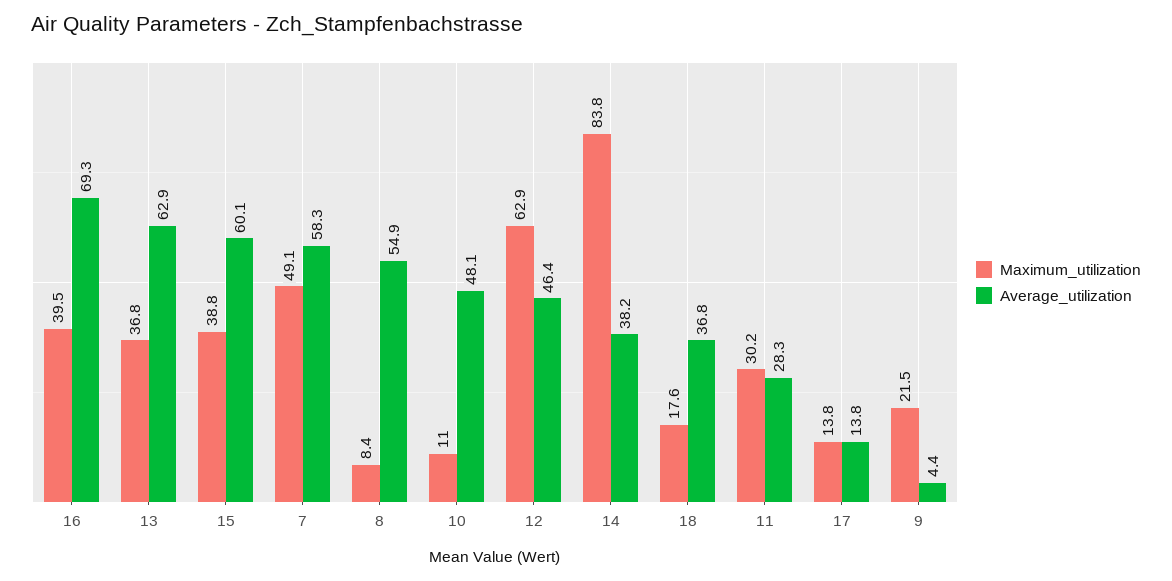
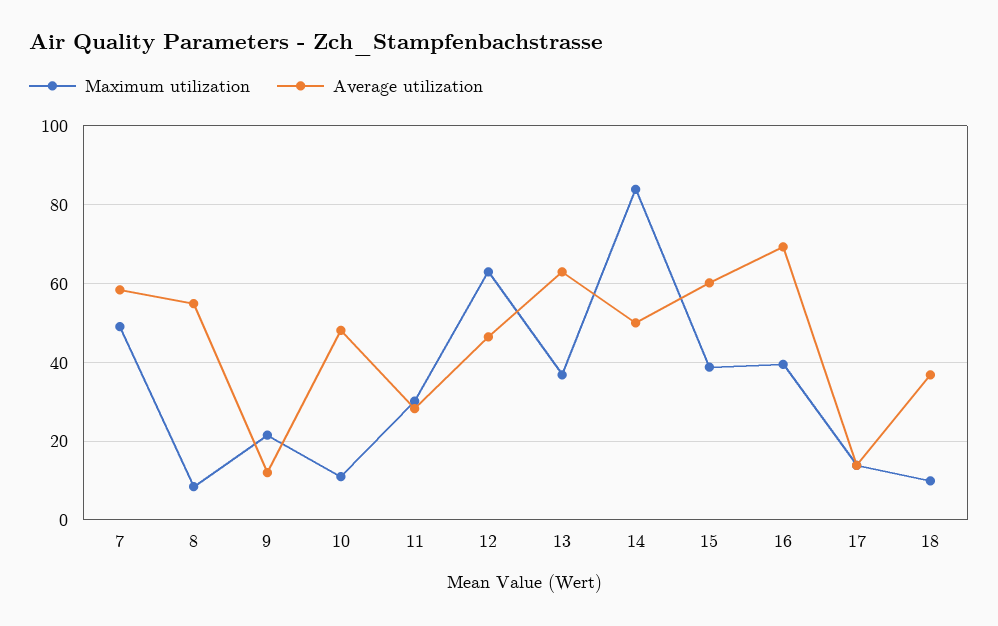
Average_utilization, 14: 38.2 -> 50
Maximum_utilization, 18: 17.6 -> 10
Average_utilization, 9: 4.4 -> 12

